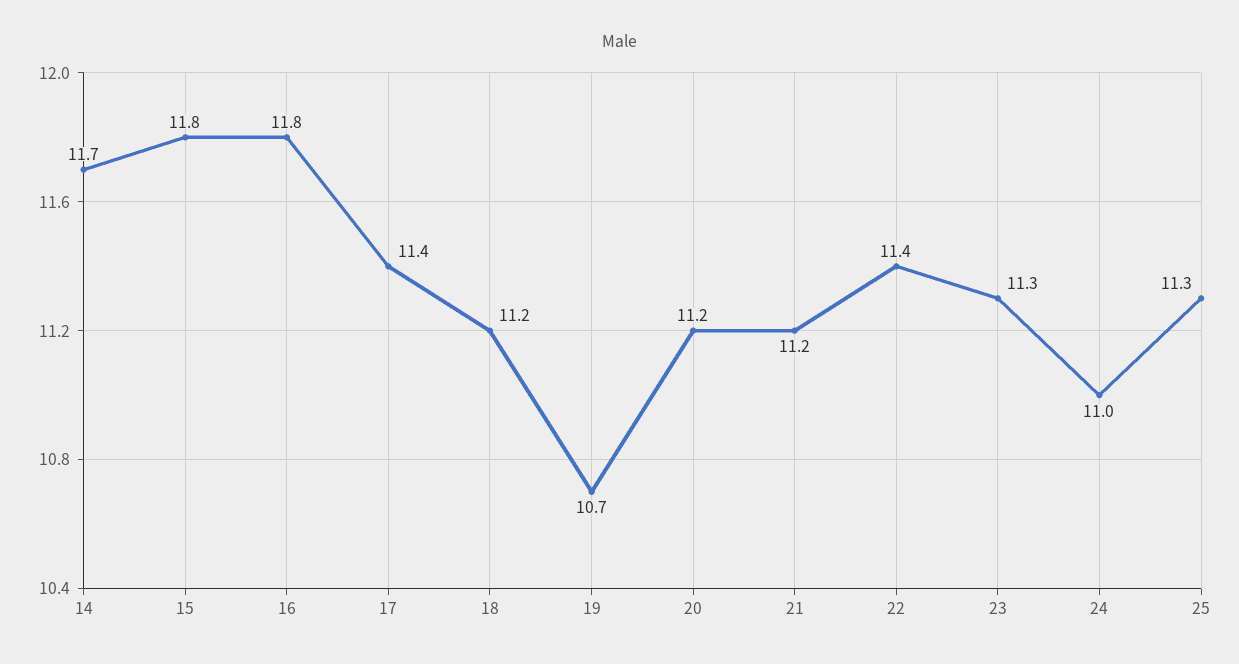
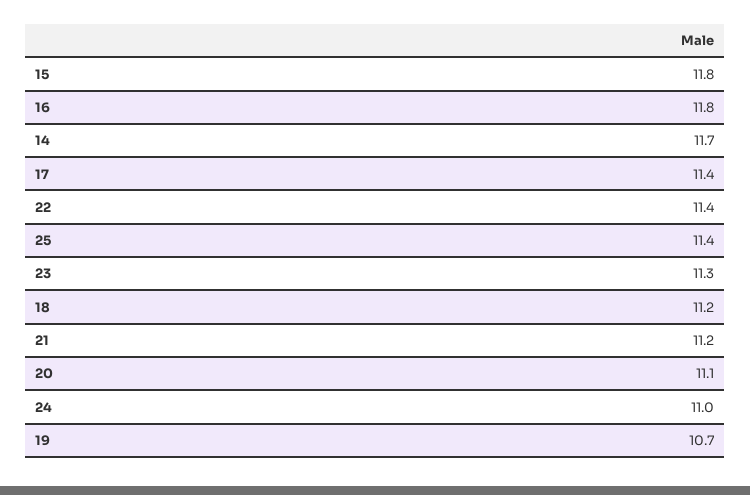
20: 11.2 -> 11.1
25: 11.3 -> 11.4

